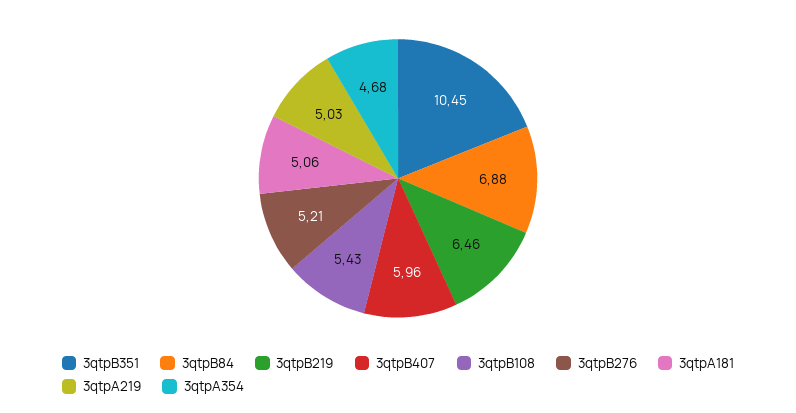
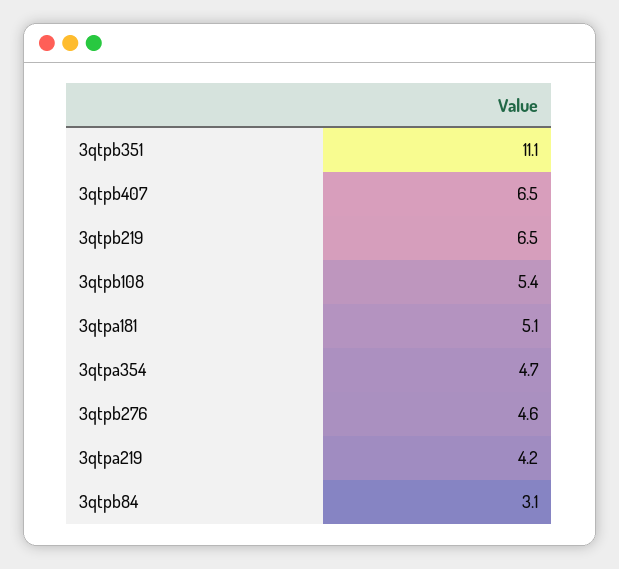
3qtpB351: 10.45 -> 11.1
3qtpB84: 6.88 -> 3.1
3qtpB407: 5.96 -> 6.5
3qtpB276: 5.21 -> 4.6
3qtpA219: 5.03 -> 4.2

